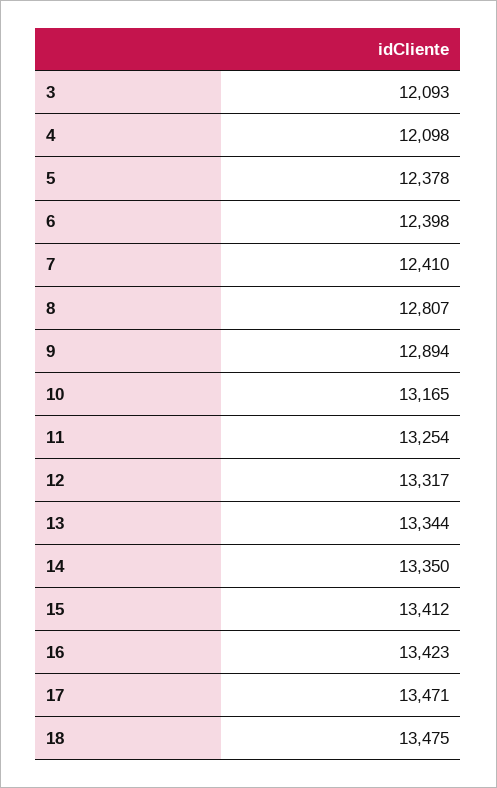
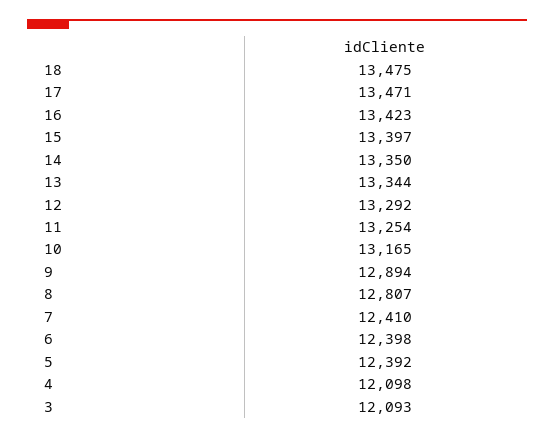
5: 12378 -> 12392
12: 13317 -> 13292
15: 13412 -> 13397

